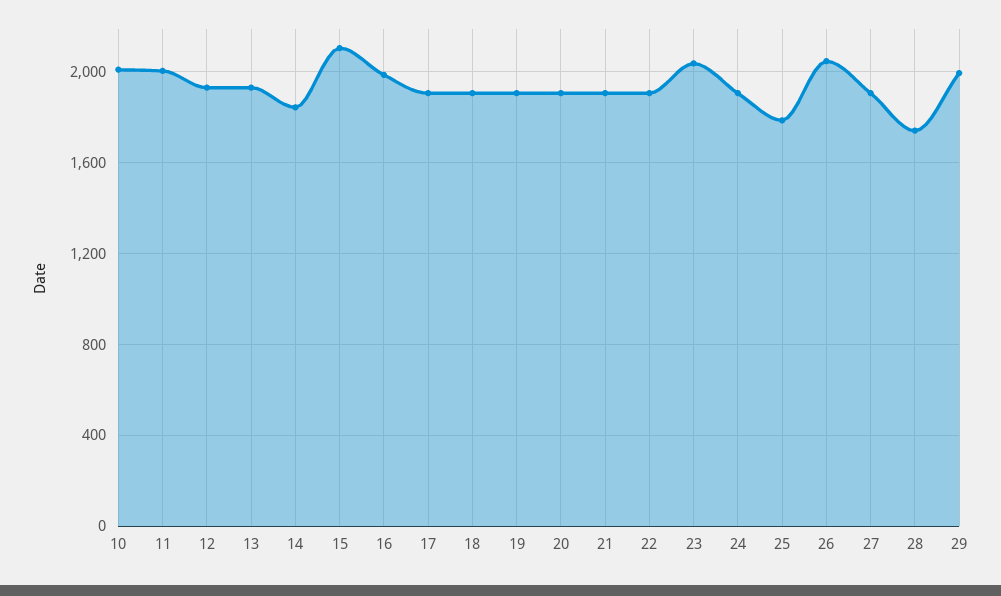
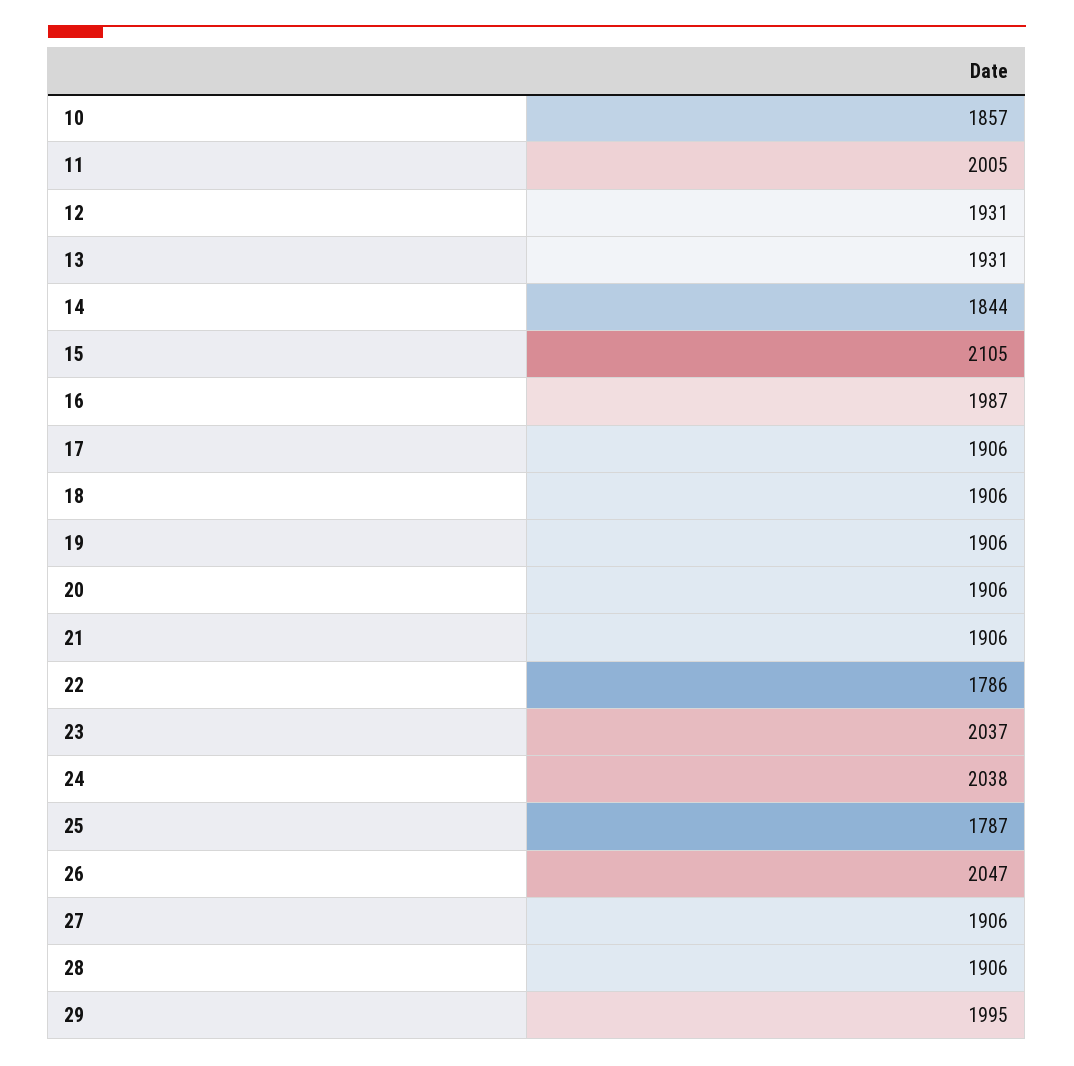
10: 2000 -> 1857
22: 1900 -> 1786
24: 1900 -> 2038
28: 1750 -> 1906

